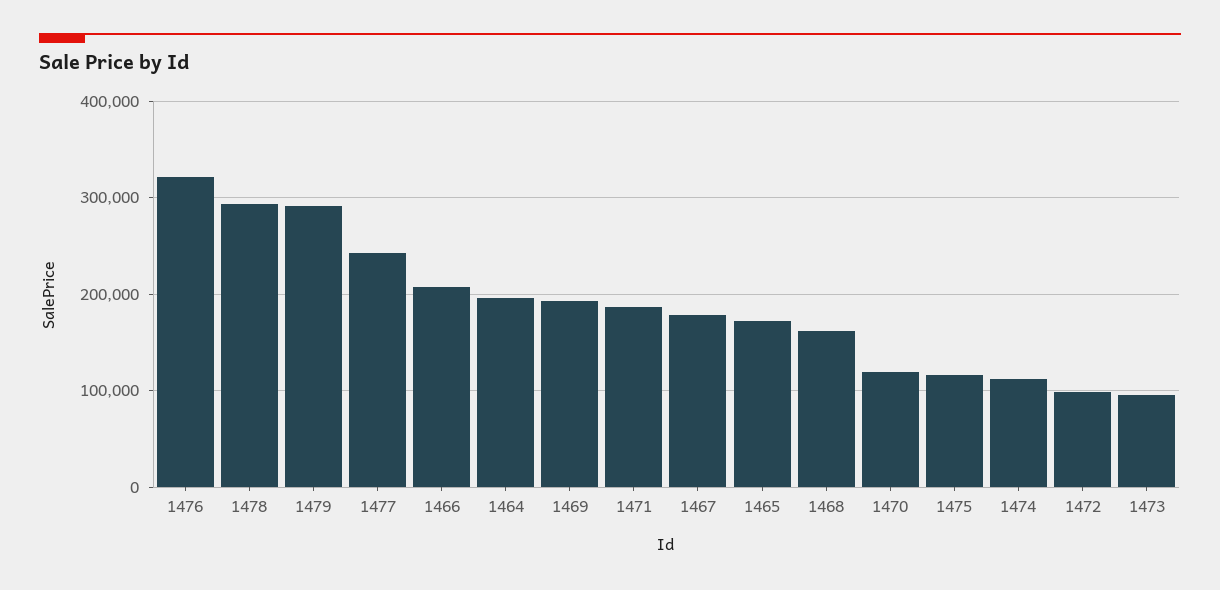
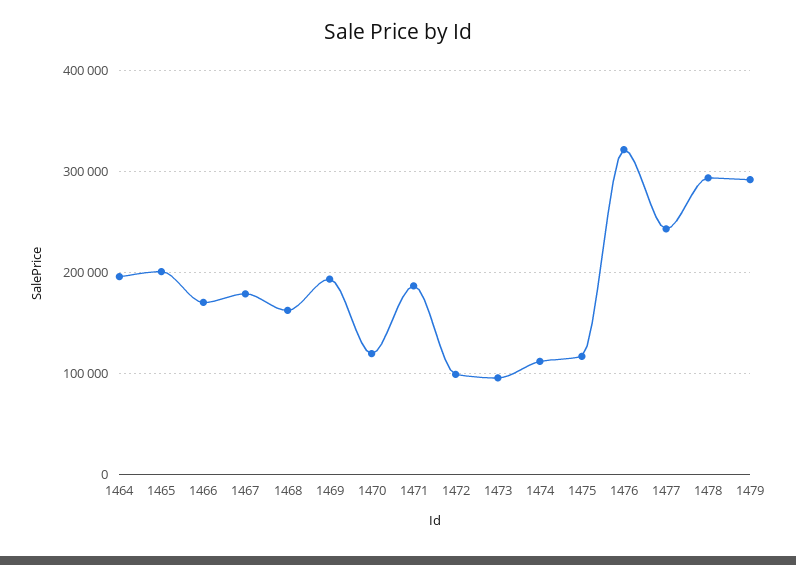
1466: 210000 -> 170000
1465: 170000 -> 200000

